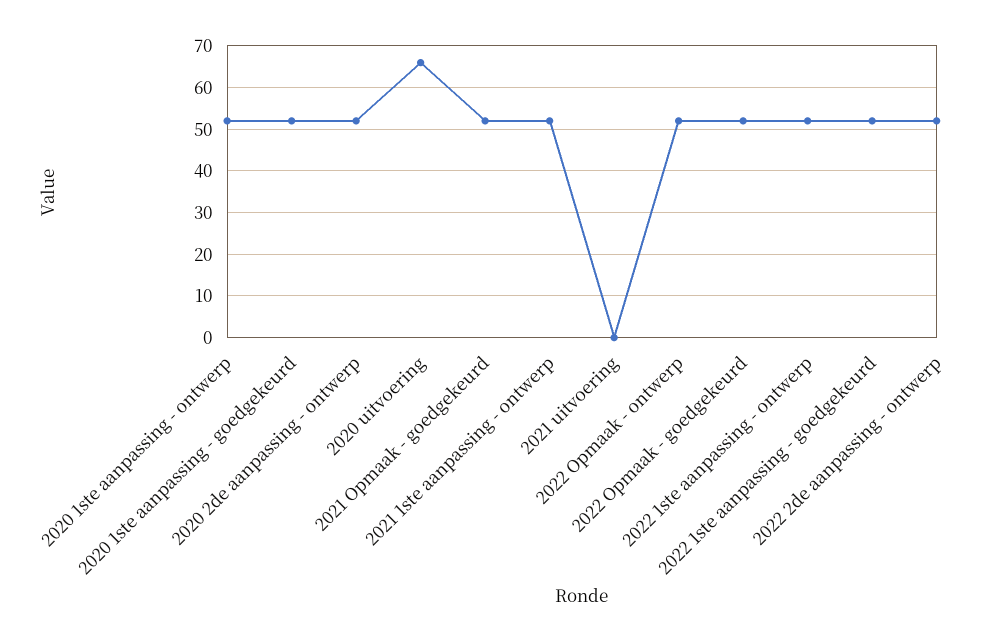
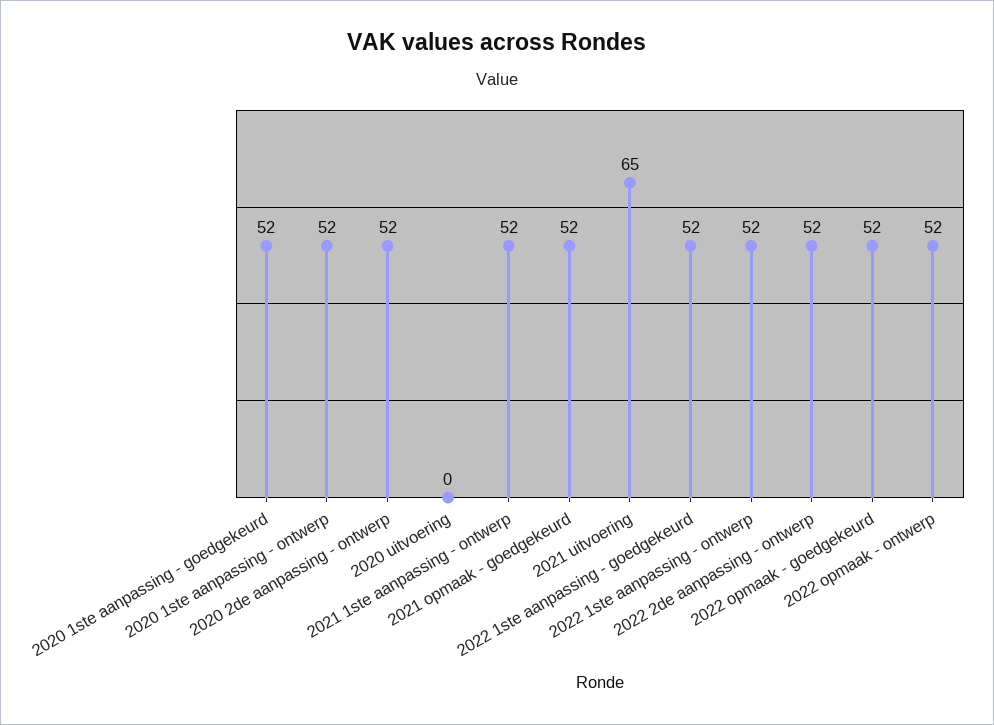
2020 uitvoering: 65 -> 0
2021 uitvoering: 0 -> 65

